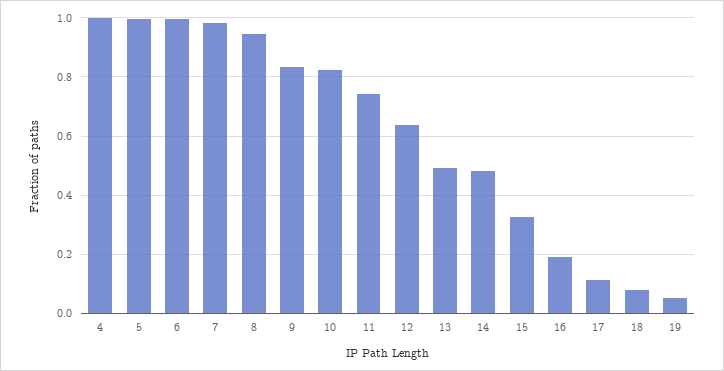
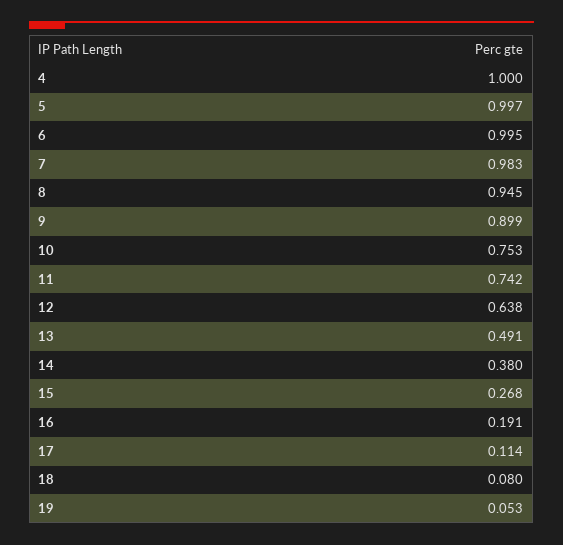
9: 0.825 -> 0.899
10: 0.825 -> 0.753
14: 0.475 -> 0.38
15: 0.325 -> 0.268

